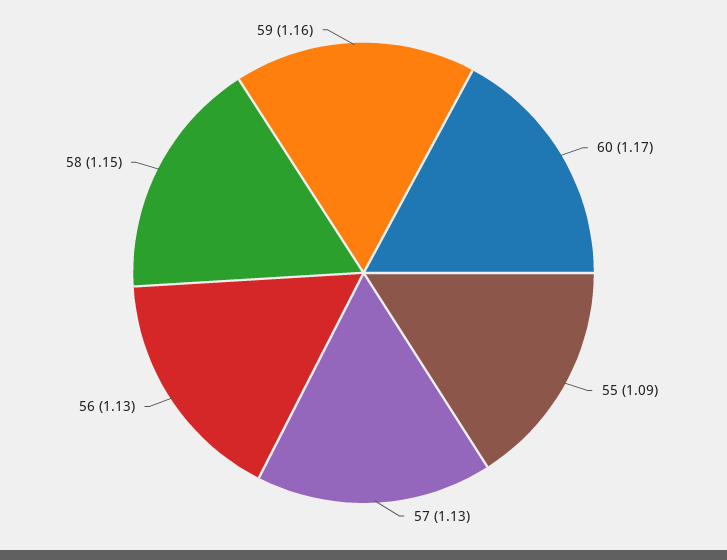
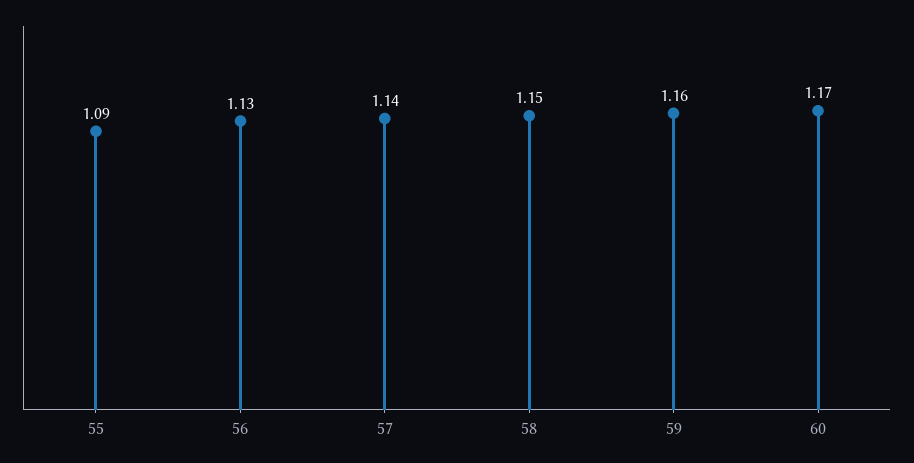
57: 1.13 -> 1.14

